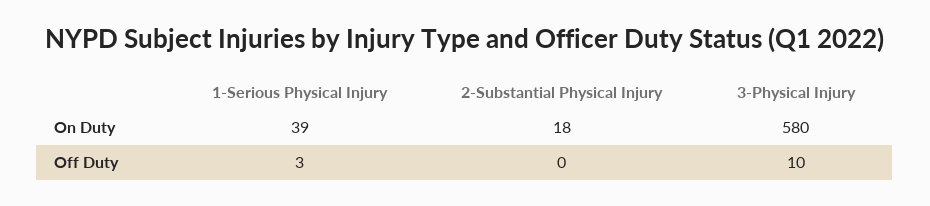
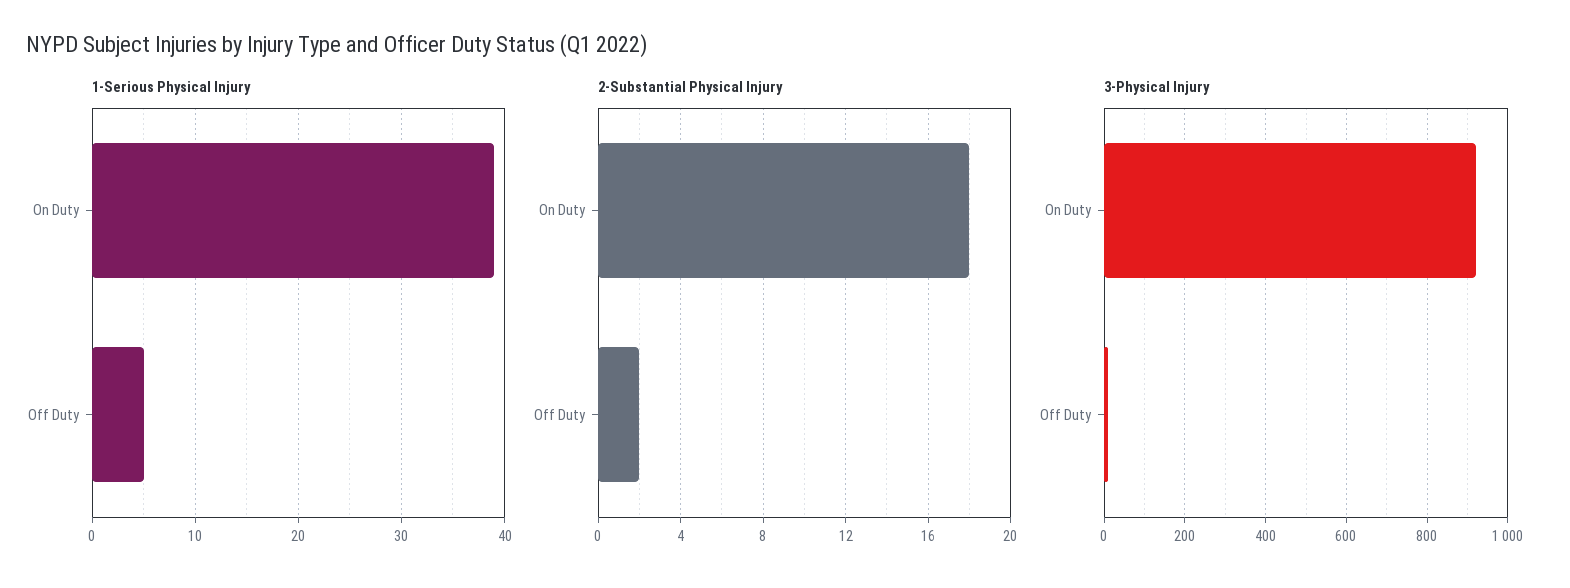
3-Physical Injury, On Duty: 580 -> 920
1-Serious Physical Injury, Off Duty: 3 -> 5
2-Substantial Physical Injury, Off Duty: 0 -> 2

